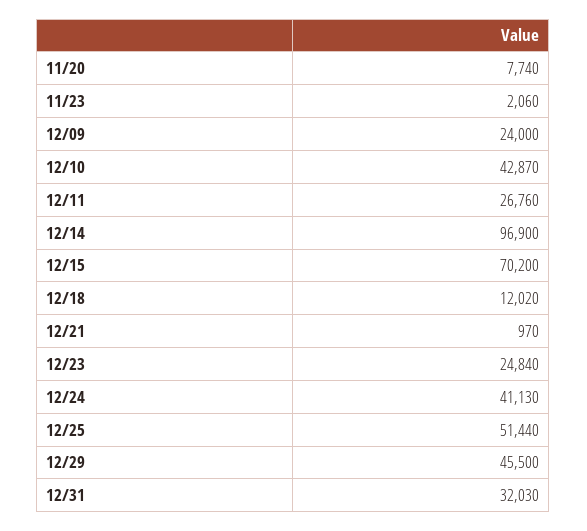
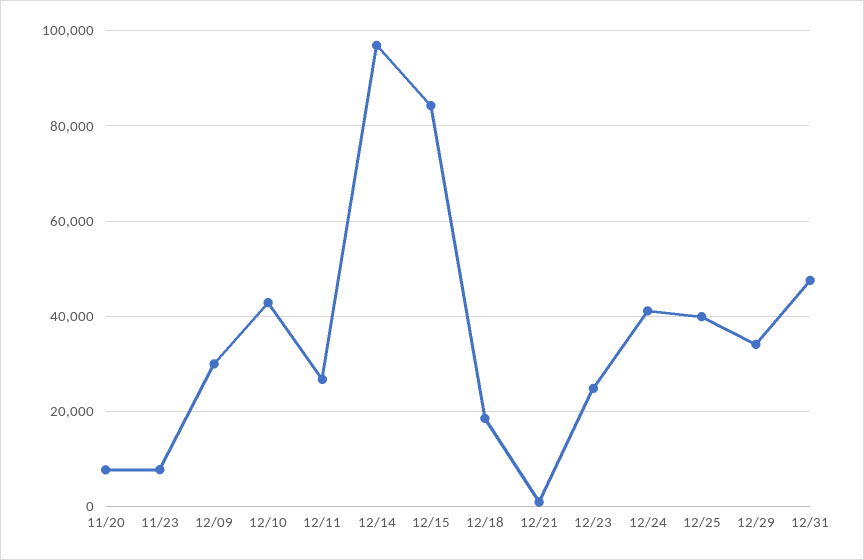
11/23: 2060 -> 8000
12/09: 24000 -> 30000
12/15: 70200 -> 84000
12/18: 12020 -> 18000
12/25: 51440 -> 40000
12/29: 45500 -> 34000
12/31: 32030 -> 48000

